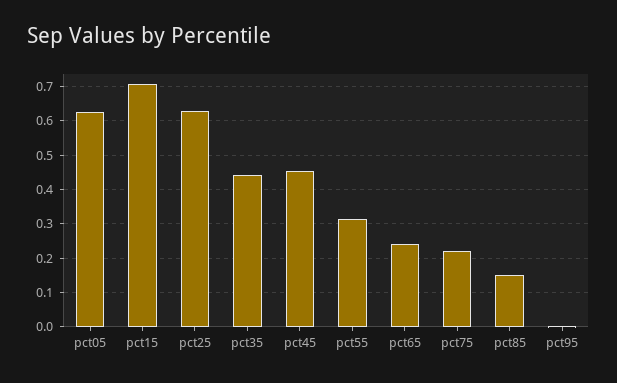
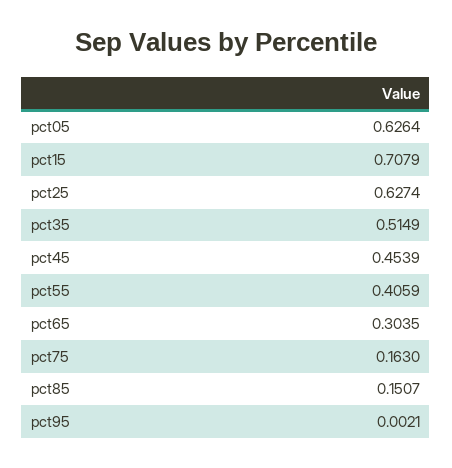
pct35: 0.44 -> 0.5149
pct55: 0.32 -> 0.4059
pct65: 0.24 -> 0.3035
pct75: 0.22 -> 0.163

